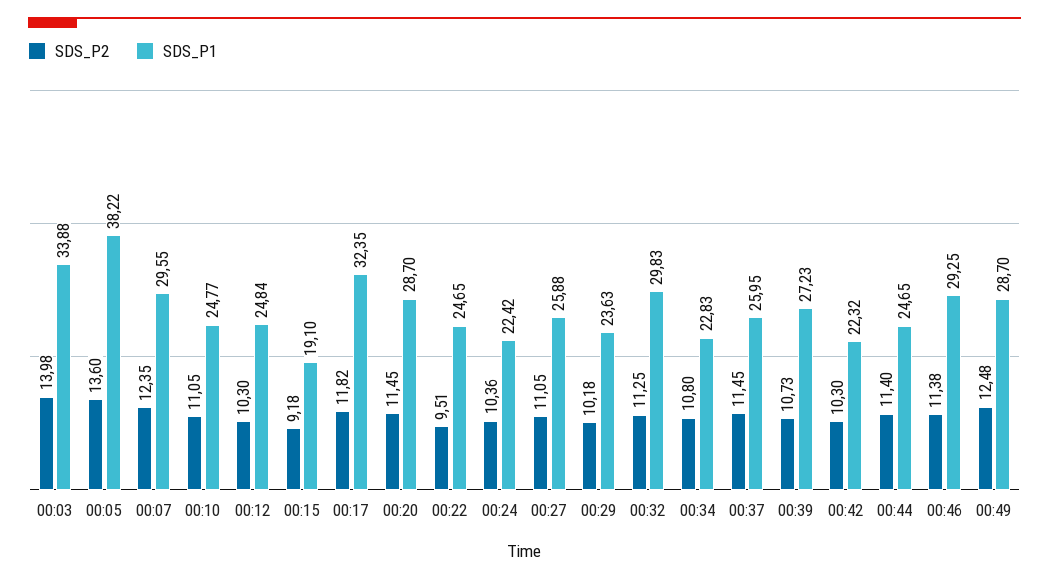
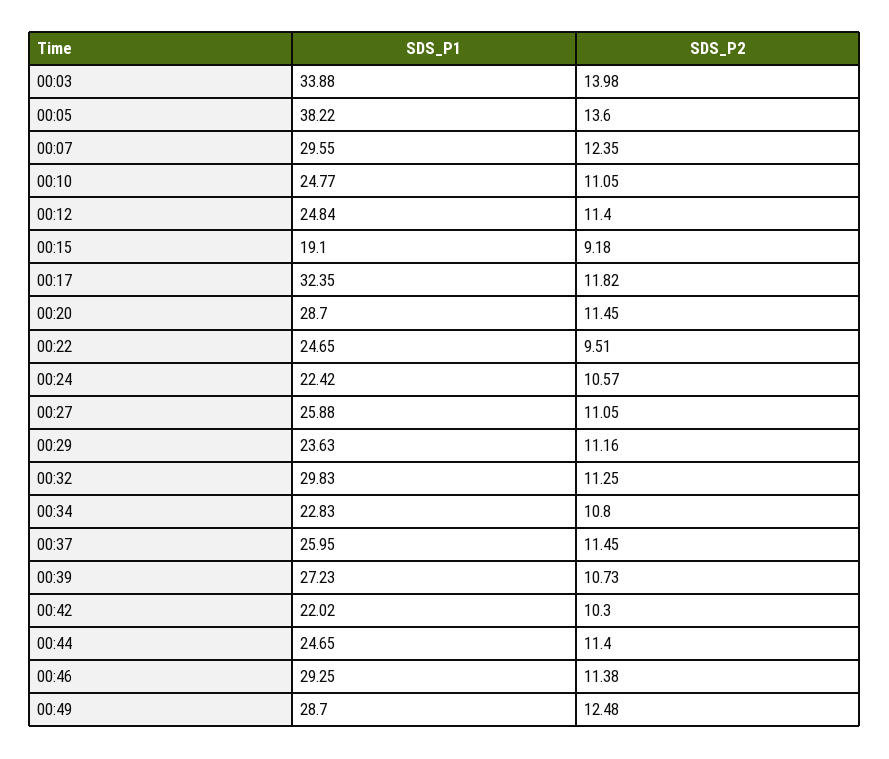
SDS_P2, 00:12: 10.3 -> 11.4
SDS_P2, 00:24: 10.36 -> 10.57
SDS_P2, 00:29: 10.18 -> 11.16
SDS_P1, 00:42: 22.32 -> 22.02

